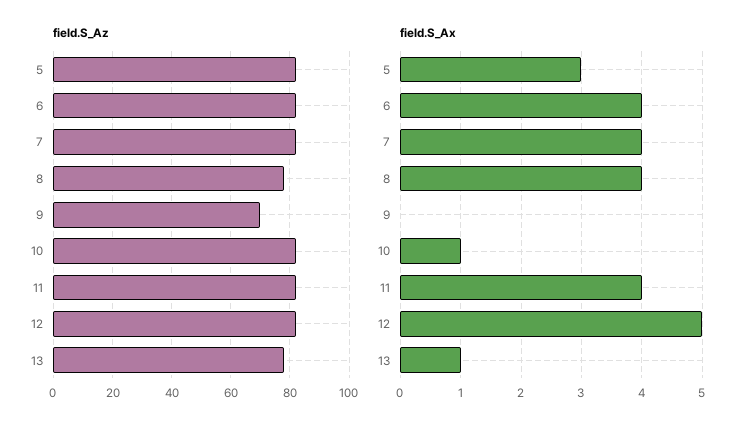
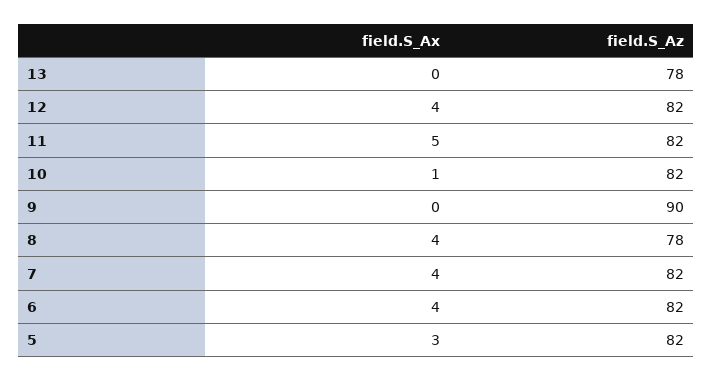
field.S_Az, 9: 70 -> 90
field.S_Ax, 11: 4 -> 5
field.S_Ax, 12: 5 -> 4
field.S_Ax, 13: 1 -> 0

